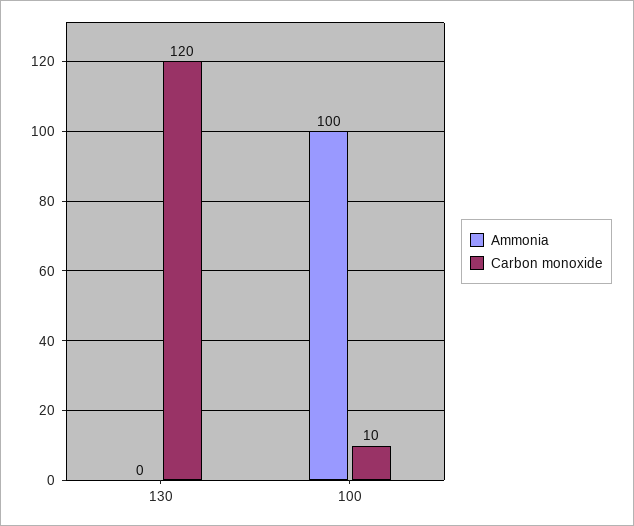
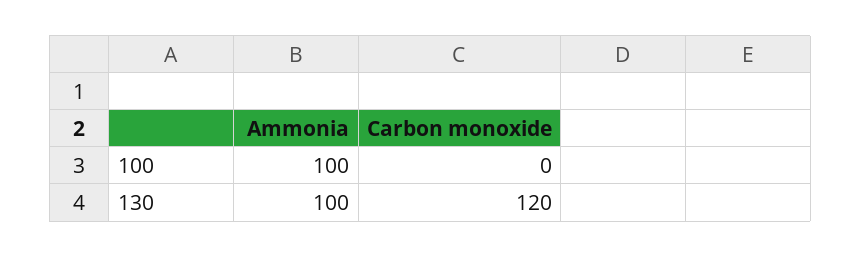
Ammonia, 130: 0 -> 100
Carbon monoxide, 100: 10 -> 0

